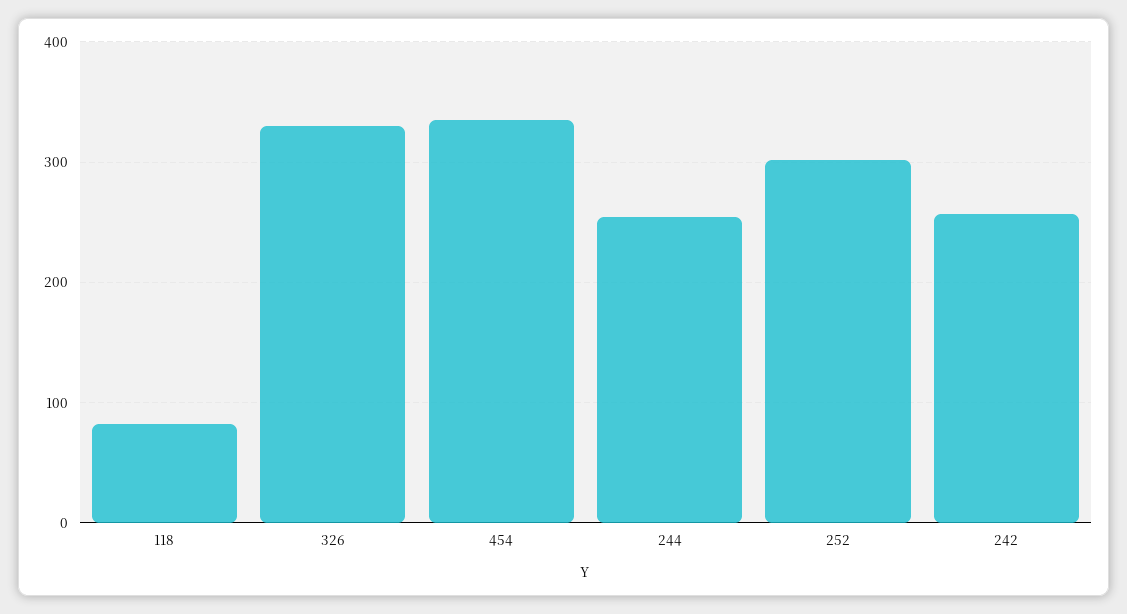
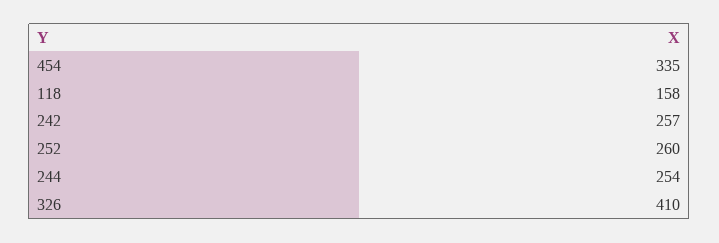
118: 80 -> 158
326: 330 -> 410
252: 300 -> 260

